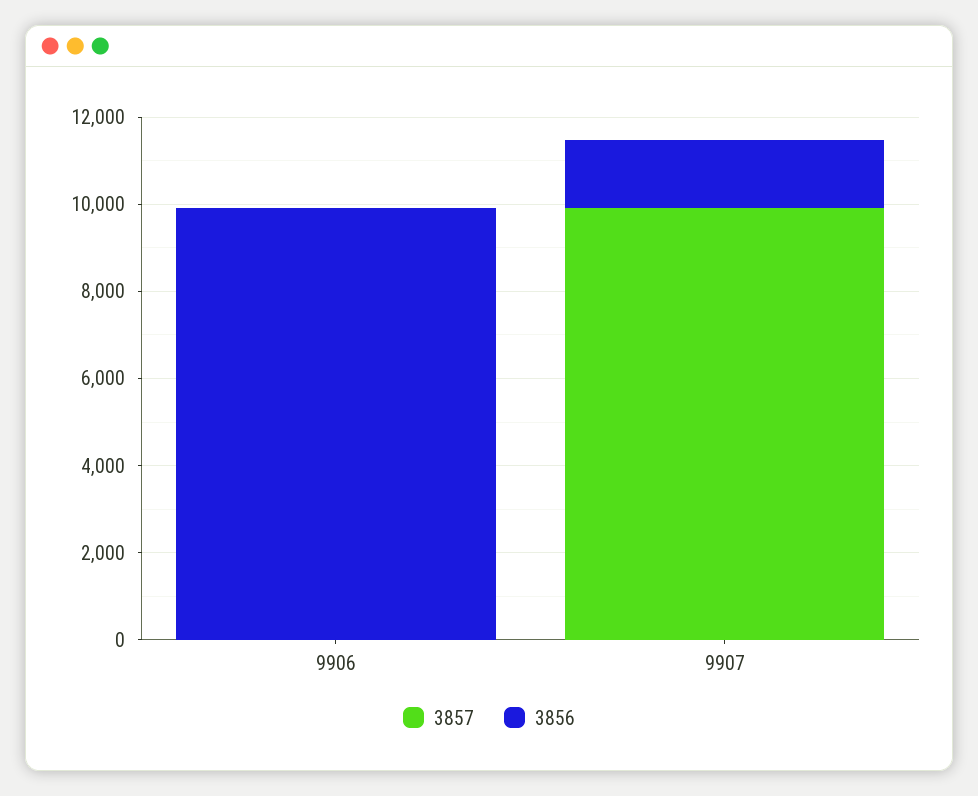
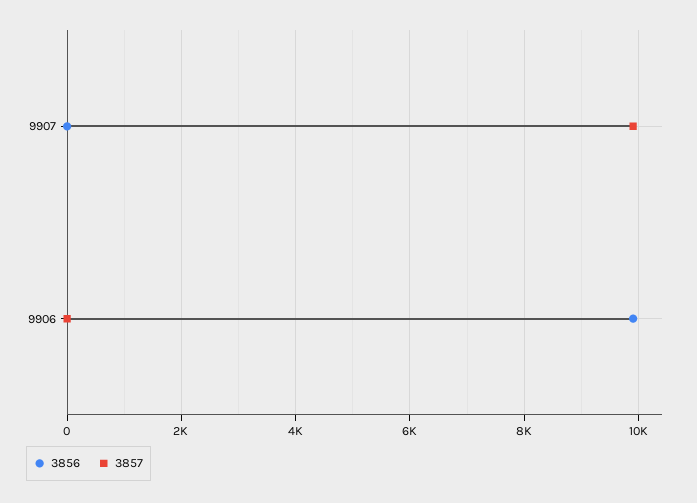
3856, 9907: 1500 -> 0

